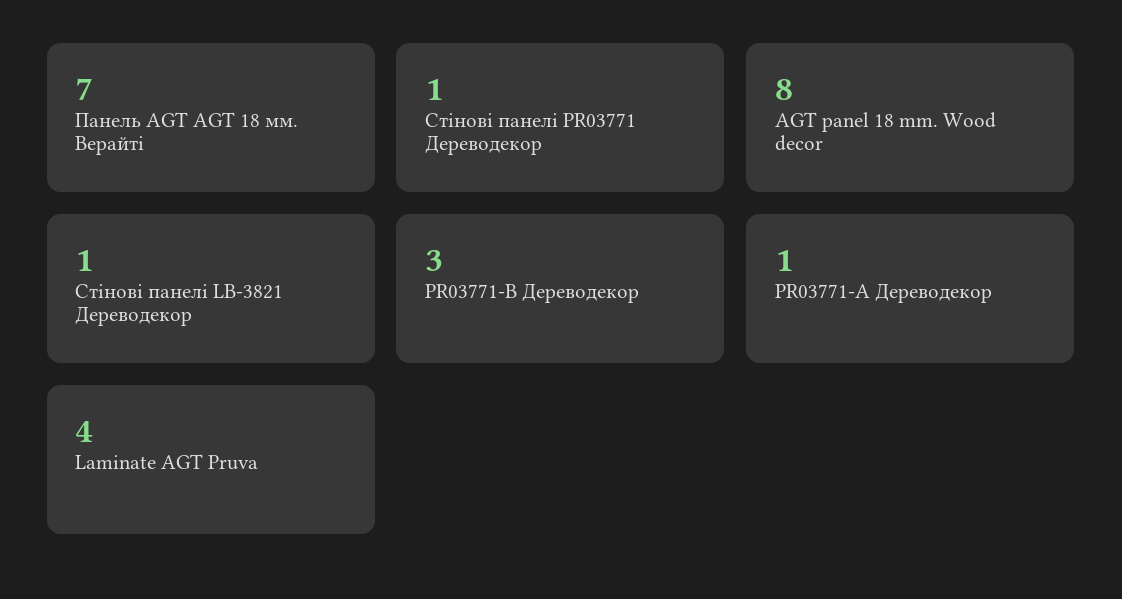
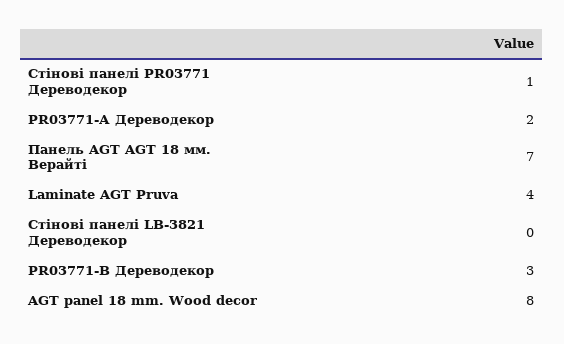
Стінові панелі LB-3821 Дереводекор: 1 -> 0
PR03771-А Дереводекор: 1 -> 2

